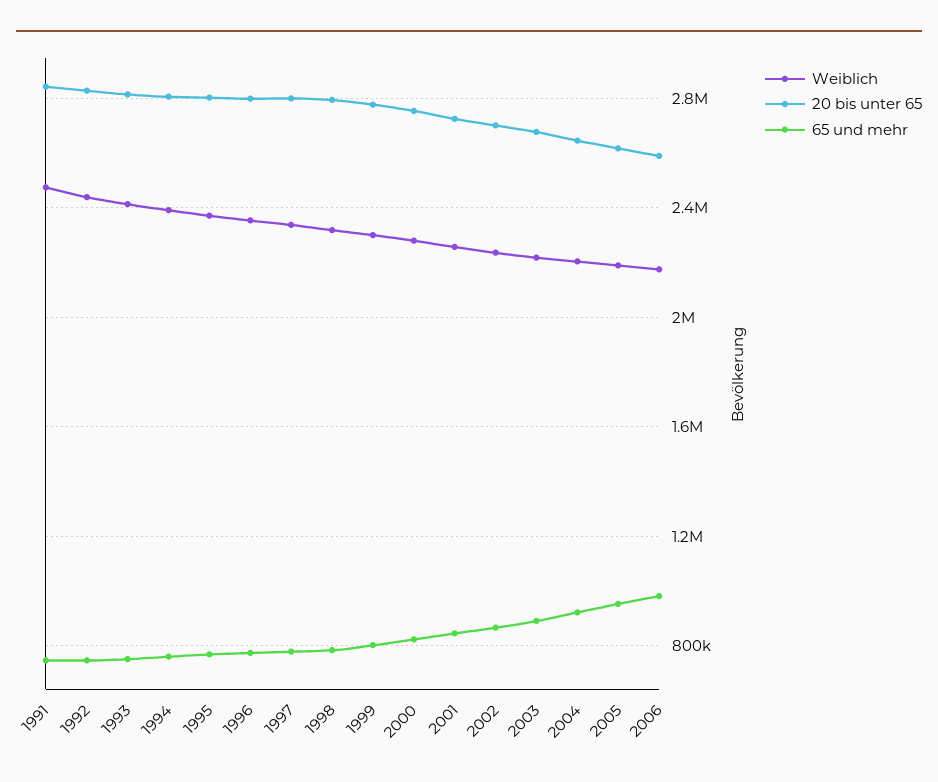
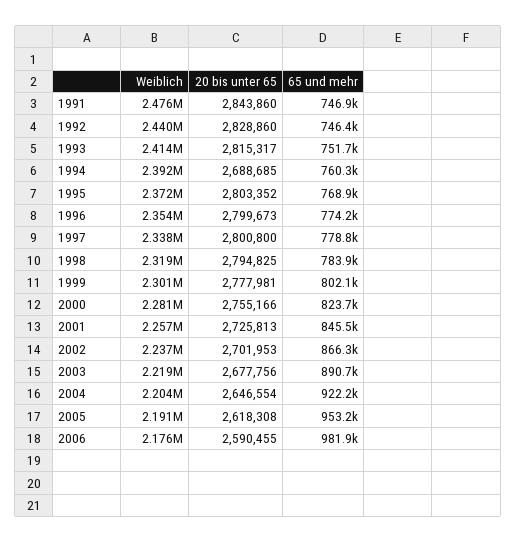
20 bis unter 65, 1994: 2800000 -> 2688685

